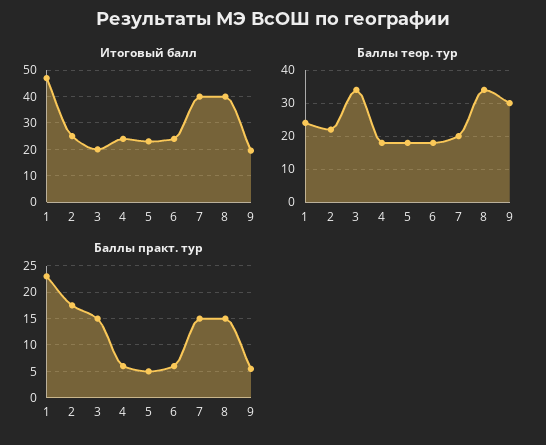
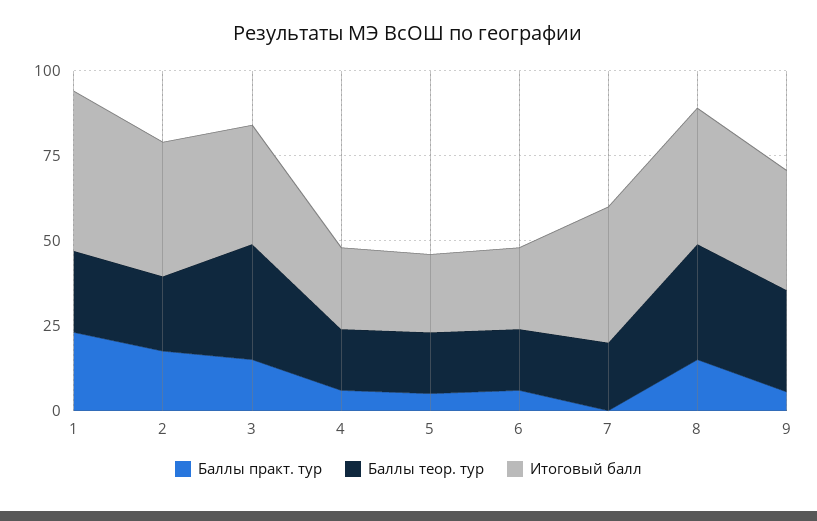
Итоговый балл, 2: 25 -> 40
Итоговый балл, 3: 20 -> 35
Итоговый балл, 9: 20 -> 35
Баллы практ. тур, 7: 15 -> 0

